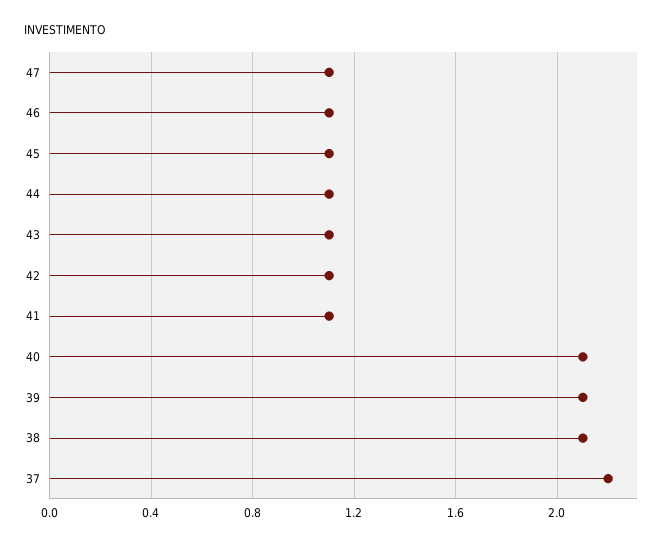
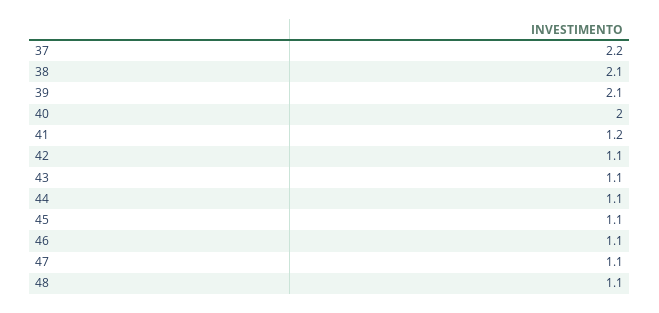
41: 1.1 -> 1.2
40: 2.1 -> 2
48: none -> 1.1

